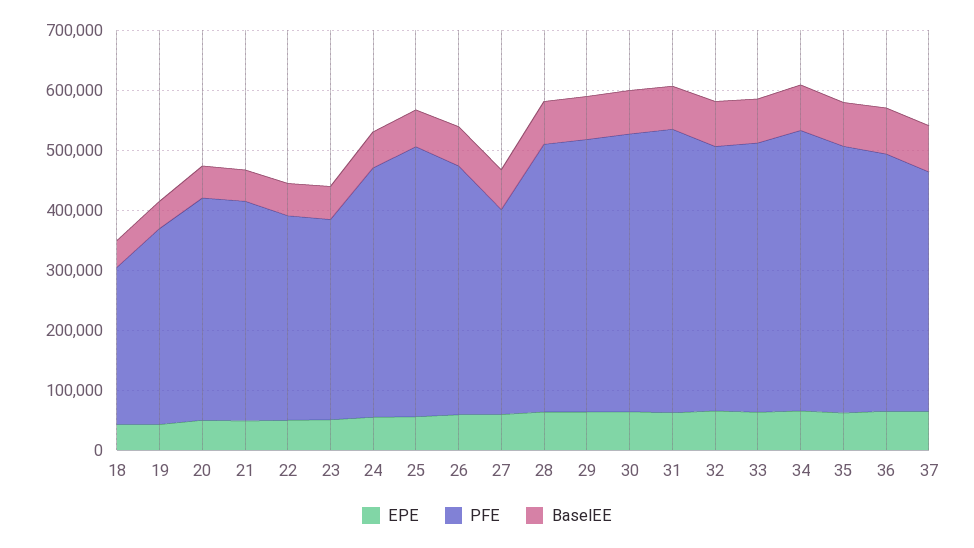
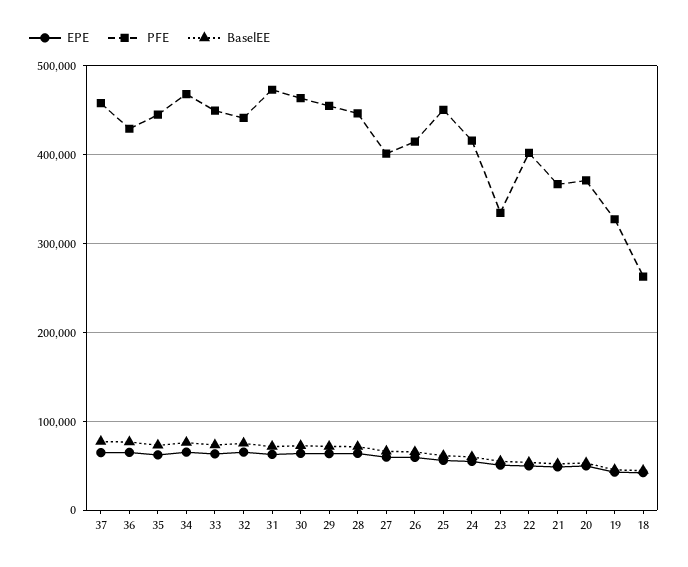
PFE, 22: 340000 -> 400000
PFE, 27: 340000 -> 400000
PFE, 37: 400000 -> 460000

